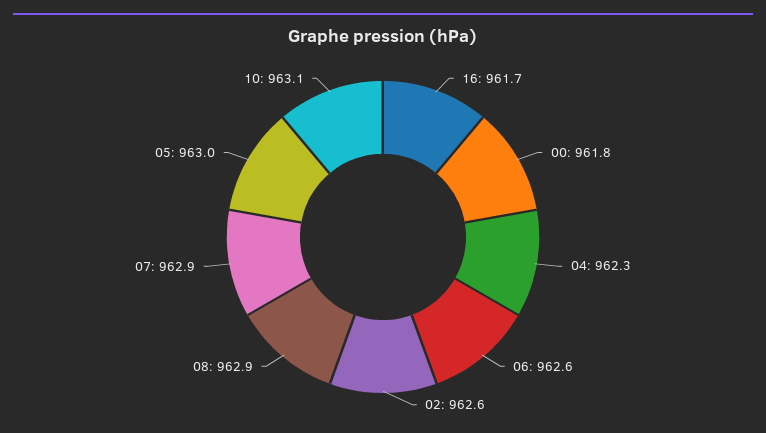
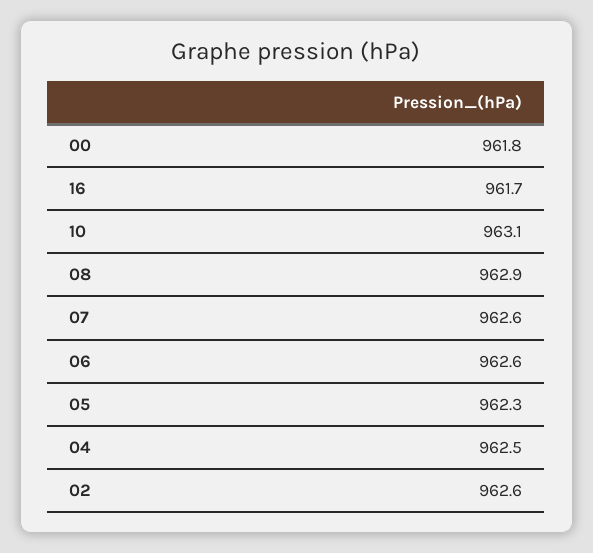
04: 962.3 -> 962.5
07: 962.9 -> 962.6
05: 963 -> 962.3

